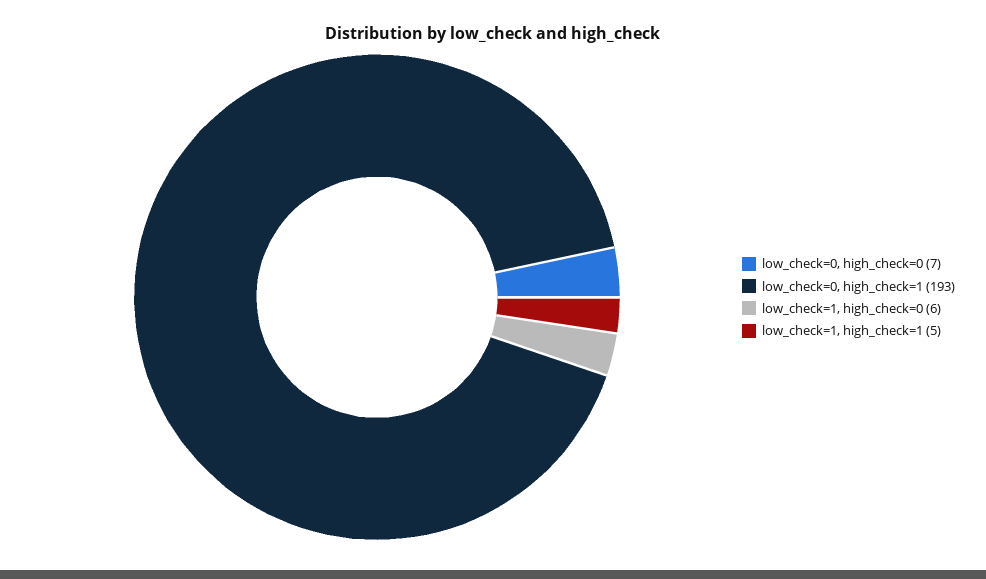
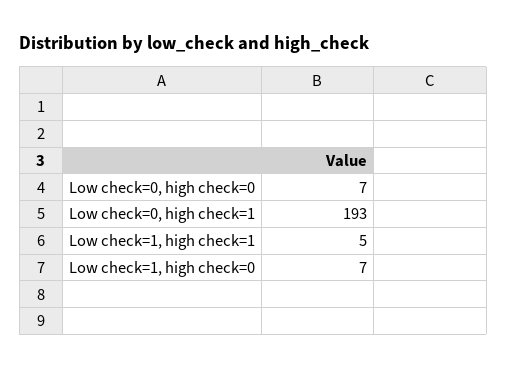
low_check=1, high_check=0: 6 -> 7

